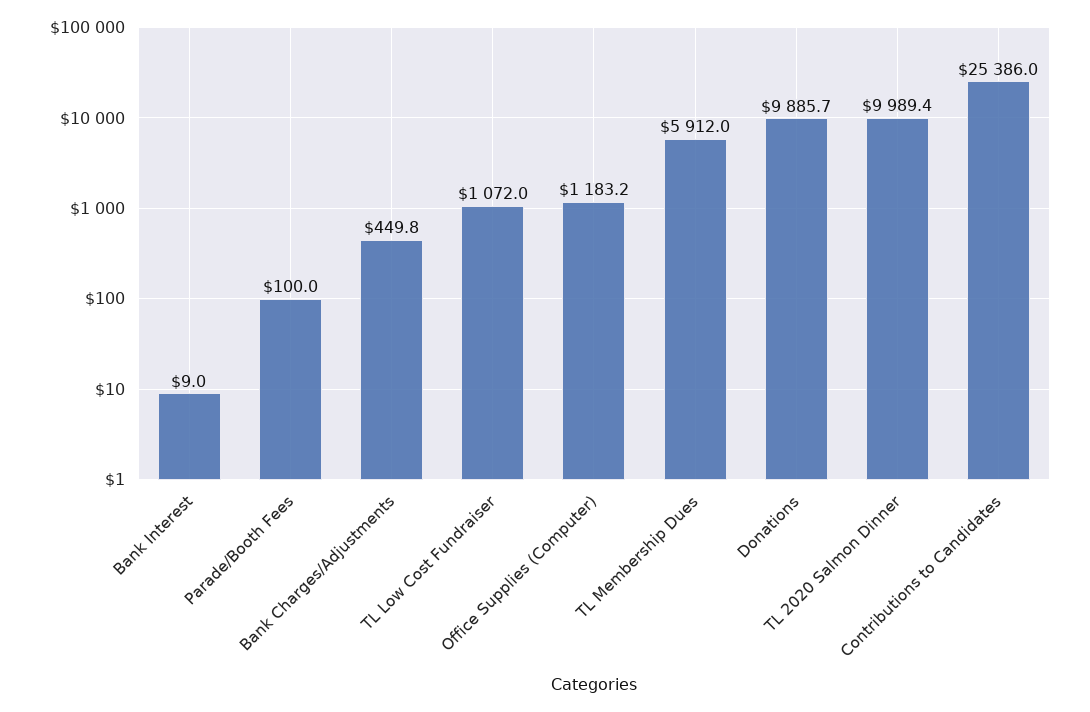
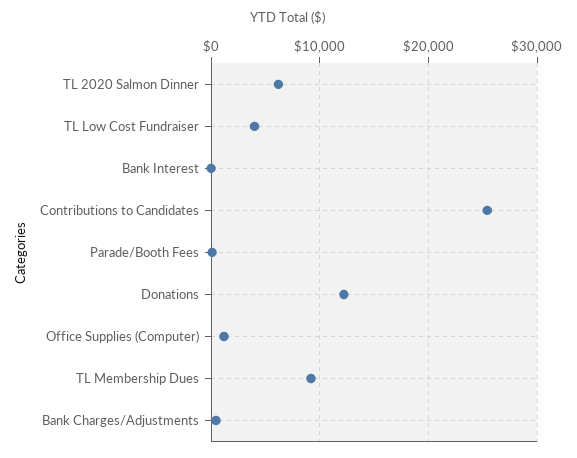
TL Low Cost Fundraiser: 1072 -> 4000
TL Membership Dues: 5912 -> 9000
Donations: 9885.7 -> 12000
TL 2020 Salmon Dinner: 9989.4 -> 6000

